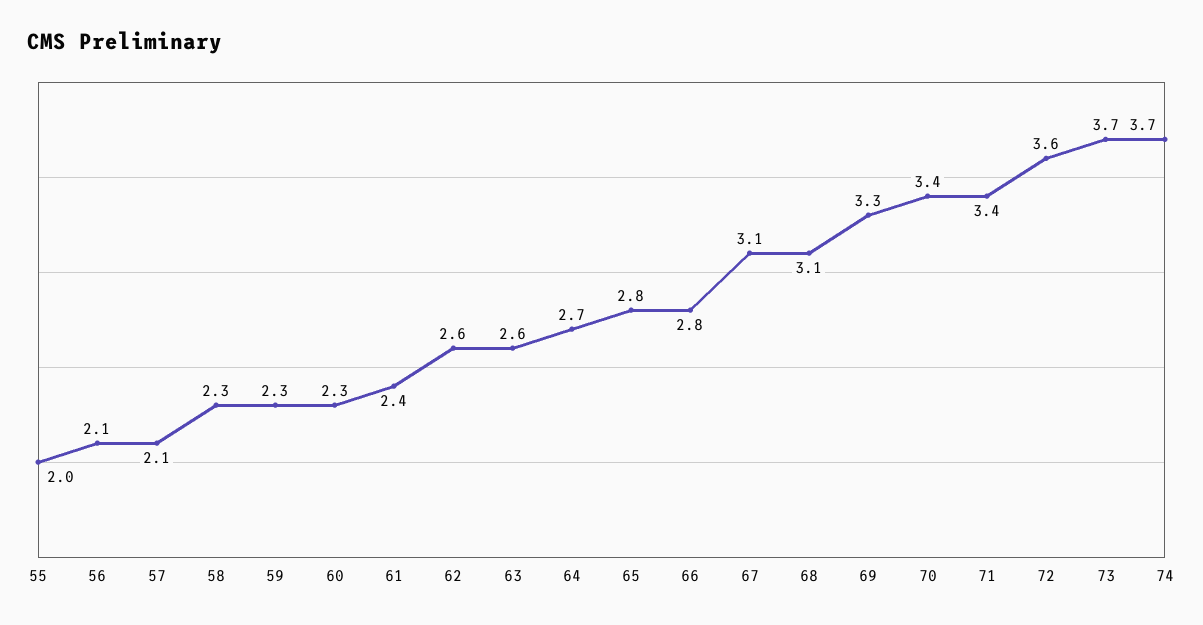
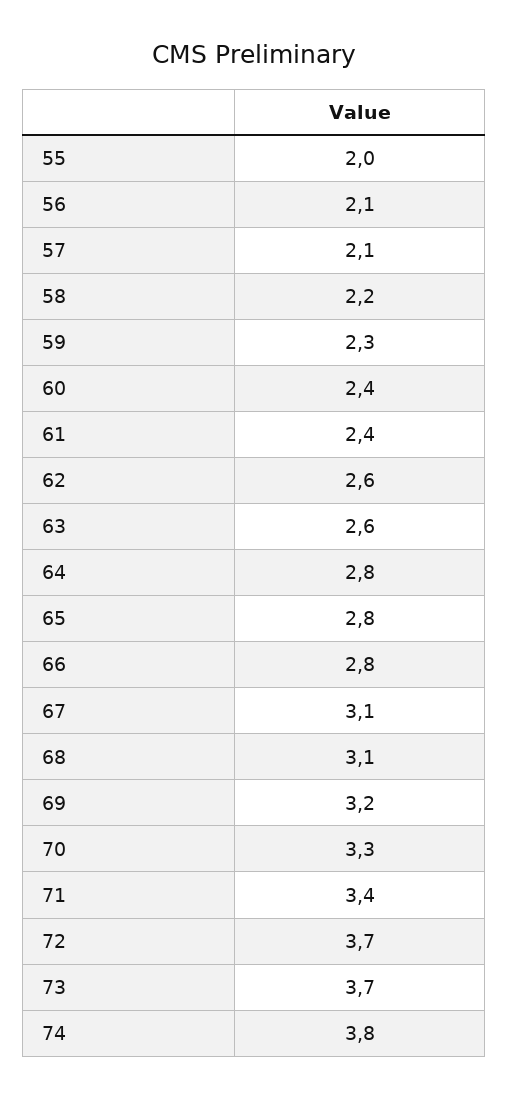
58: 2.3 -> 2.2
60: 2.3 -> 2.4
64: 2.7 -> 2.8
69: 3.3 -> 3.2
70: 3.4 -> 3.3
72: 3.6 -> 3.7
74: 3.7 -> 3.8

